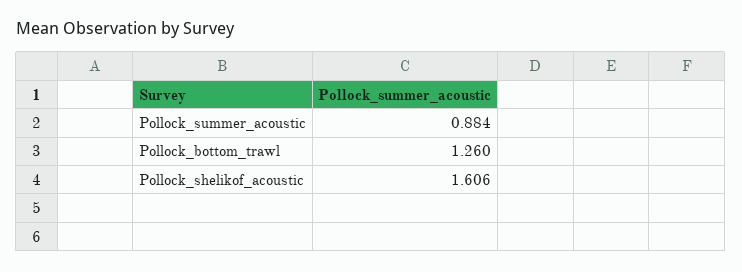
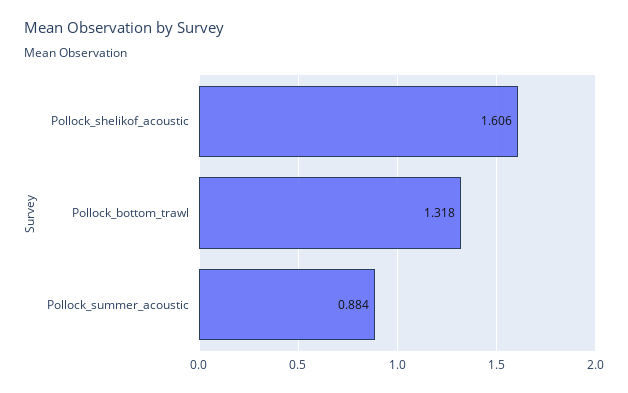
Pollock_bottom_trawl: 1.26 -> 1.318

